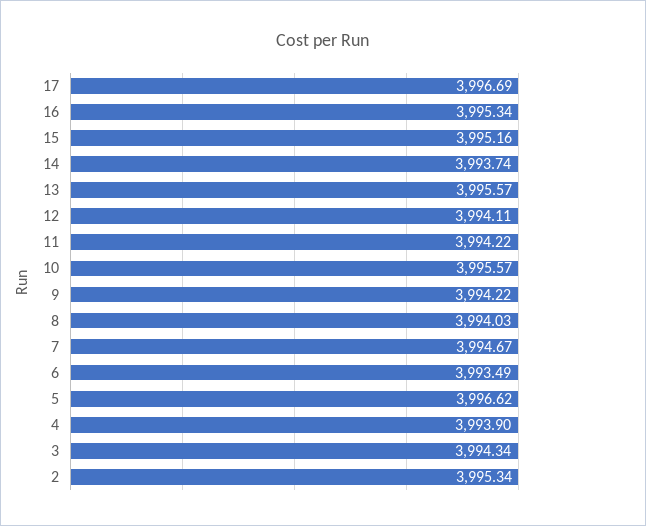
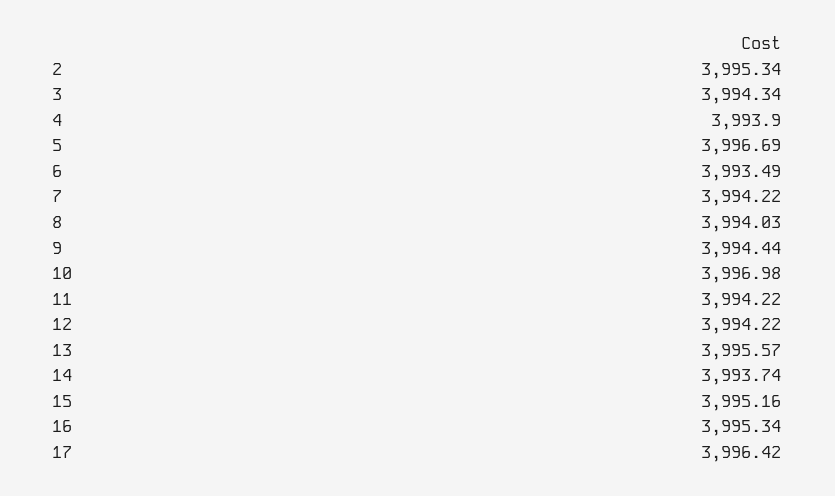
17: 3996.69 -> 3996.42
12: 3994.11 -> 3994.22
10: 3995.57 -> 3996.98
9: 3994.22 -> 3994.44
7: 3994.67 -> 3994.22
5: 3996.62 -> 3996.69

